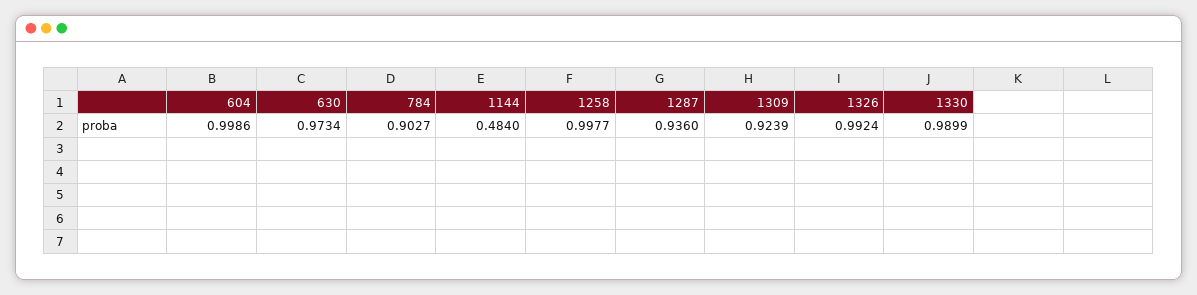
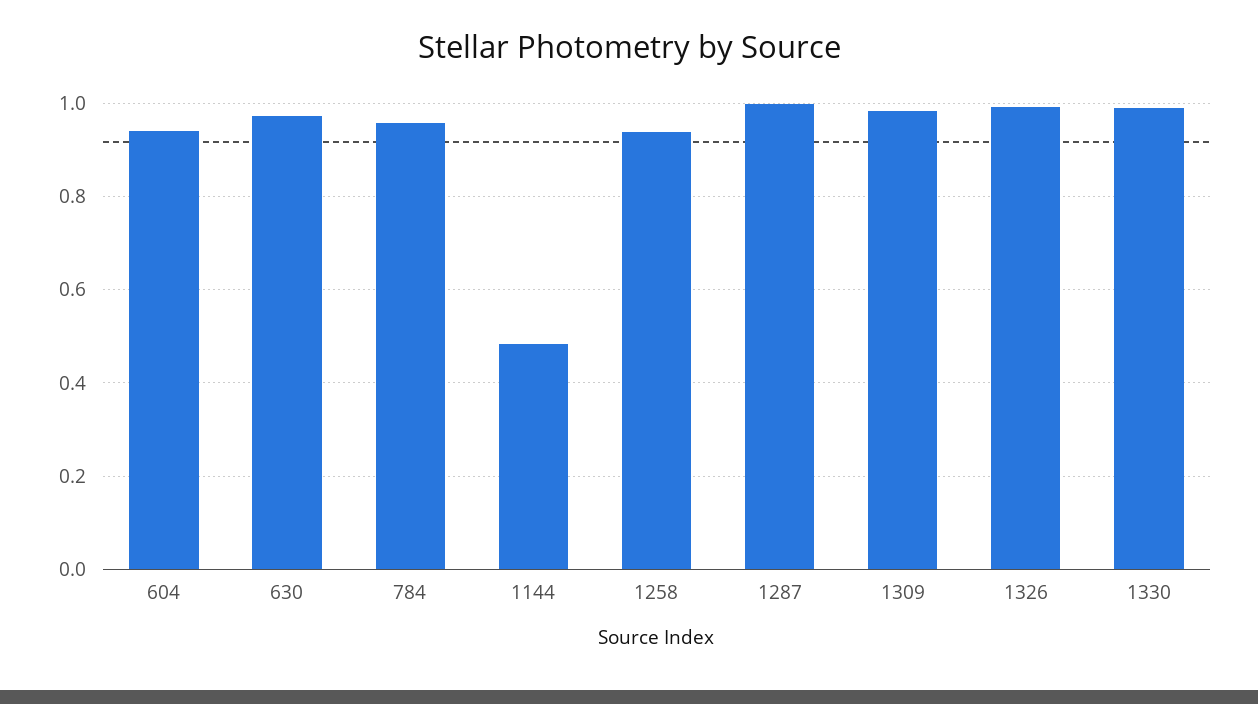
604: 0.9986 -> 0.94
784: 0.9027 -> 0.96
1258: 0.9977 -> 0.94
1287: 0.936 -> 1
1309: 0.9239 -> 0.98

